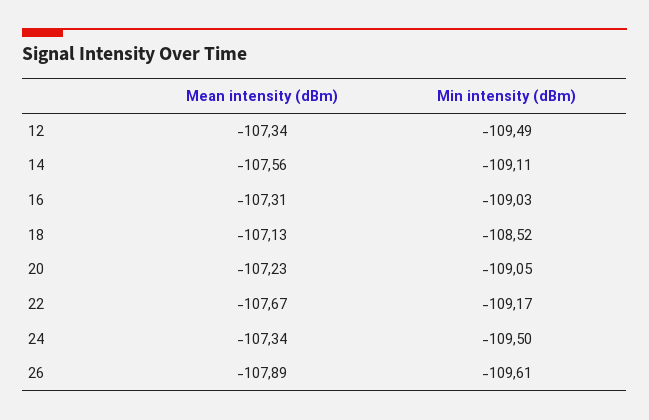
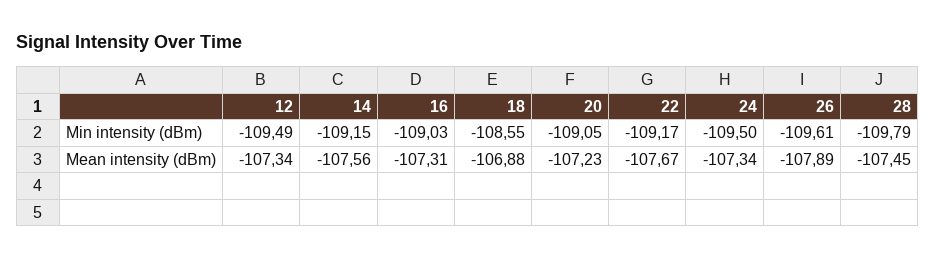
Min intensity (dBm), 14: -109.11 -> -109.15
Mean intensity (dBm), 18: -107.13 -> -106.88
Min intensity (dBm), 18: -108.52 -> -108.55
Min intensity (dBm), 28: none -> -109.79
Mean intensity (dBm), 28: none -> -107.45

